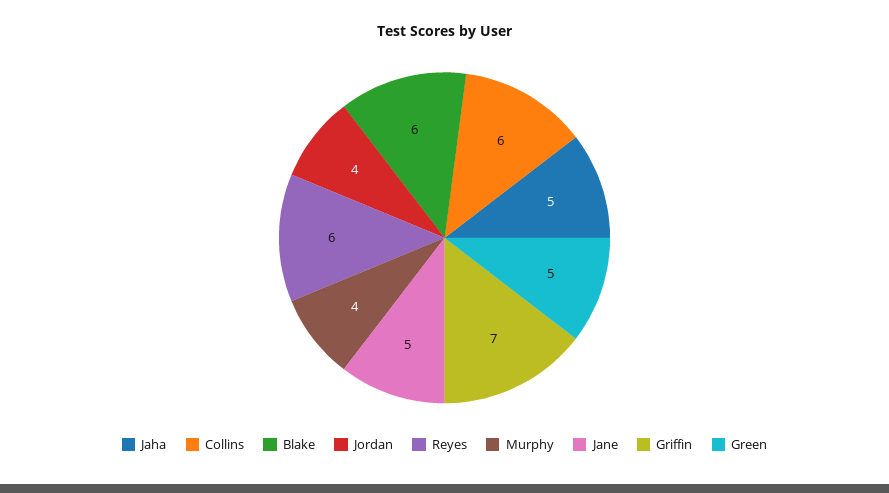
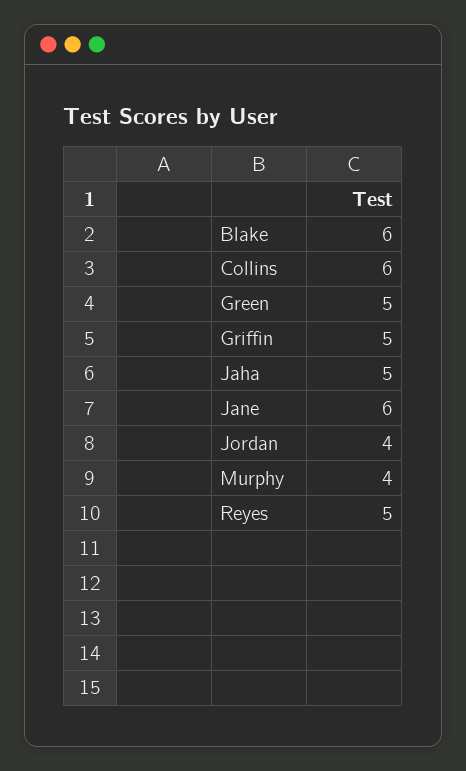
Reyes: 6 -> 5
Jane: 5 -> 6
Griffin: 7 -> 5

